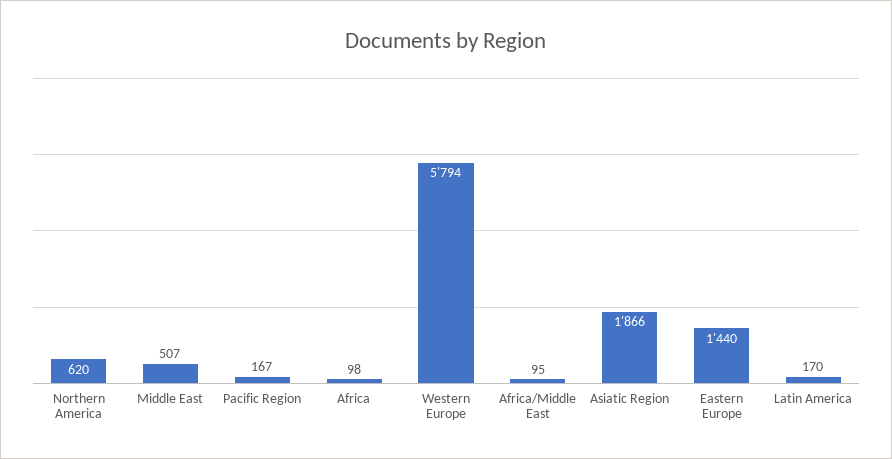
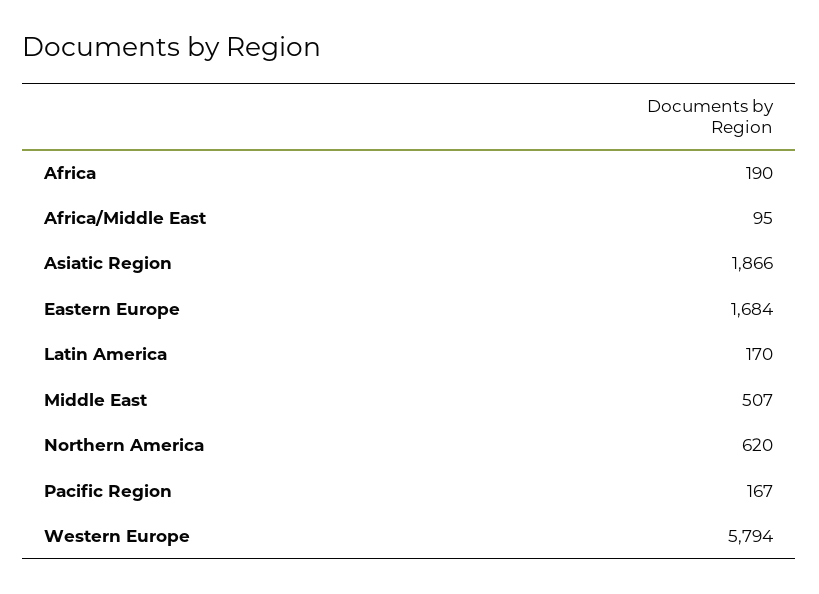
Africa: 98 -> 190
Eastern Europe: 1440 -> 1684

